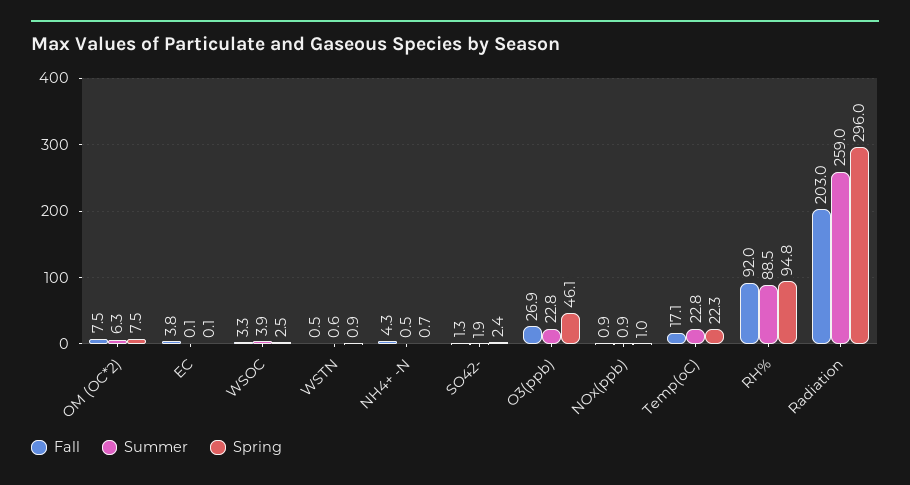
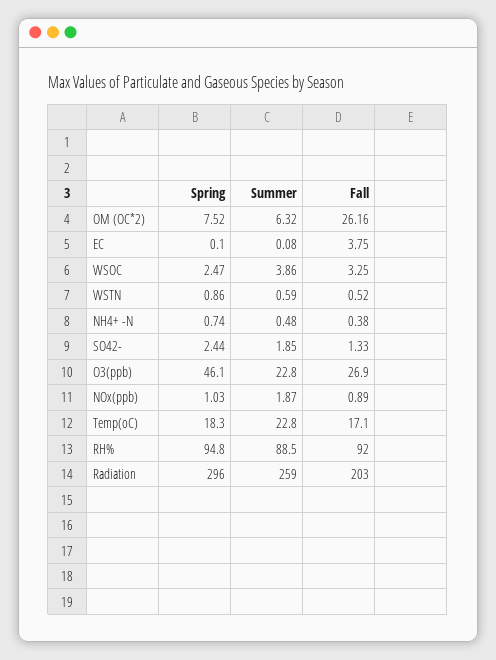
Fall, OM (OC*2): 7.5 -> 26.16
Fall, NH4+ -N: 4.3 -> 0.38
Summer, NOx(ppb): 0.9 -> 1.87
Spring, Temp(oC): 22.3 -> 18.3

